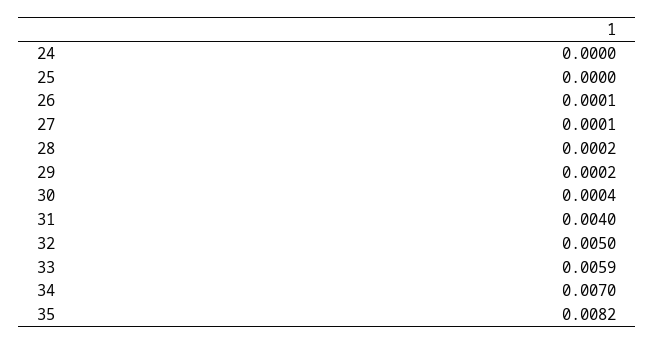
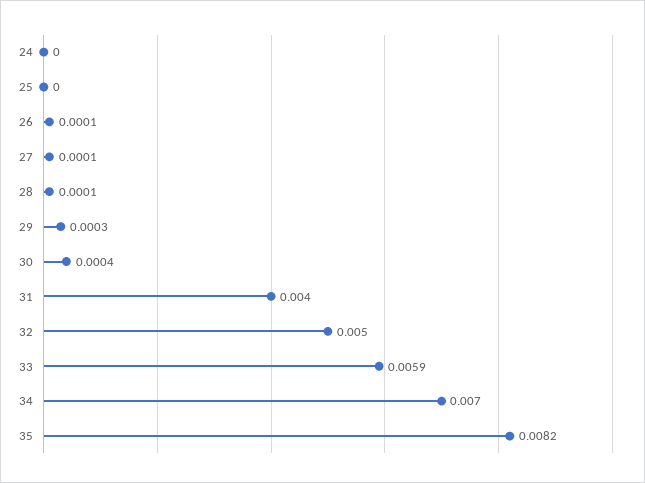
28: 0.0002 -> 0.0001
29: 0.0002 -> 0.0003

